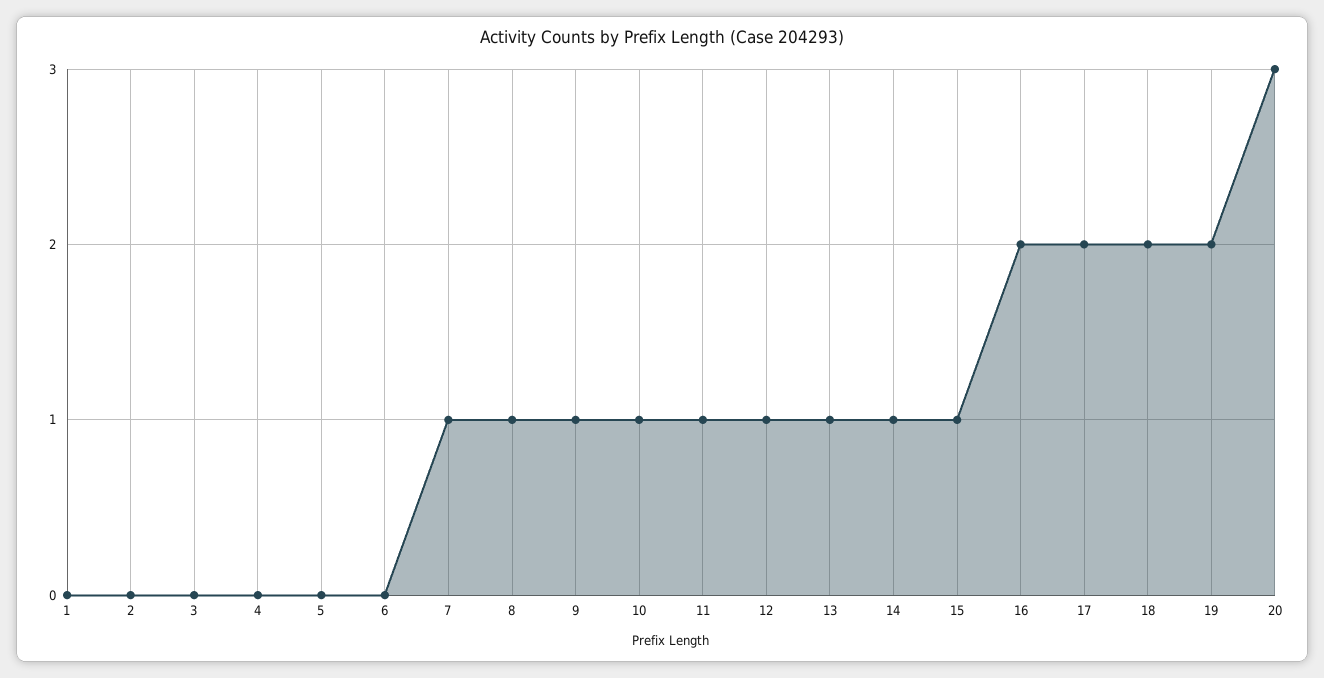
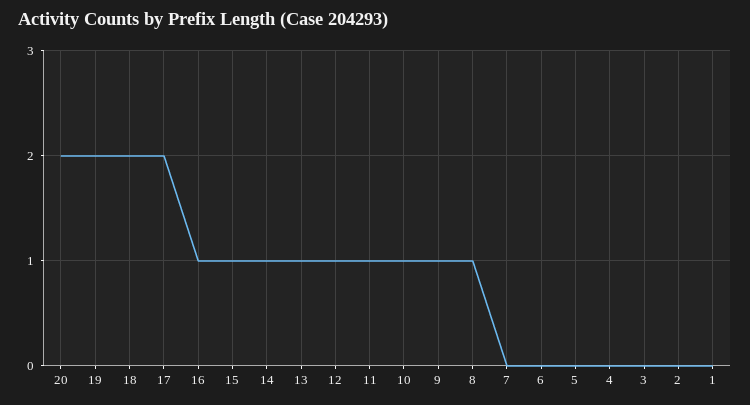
7: 1 -> 0
16: 2 -> 1
20: 3 -> 2

